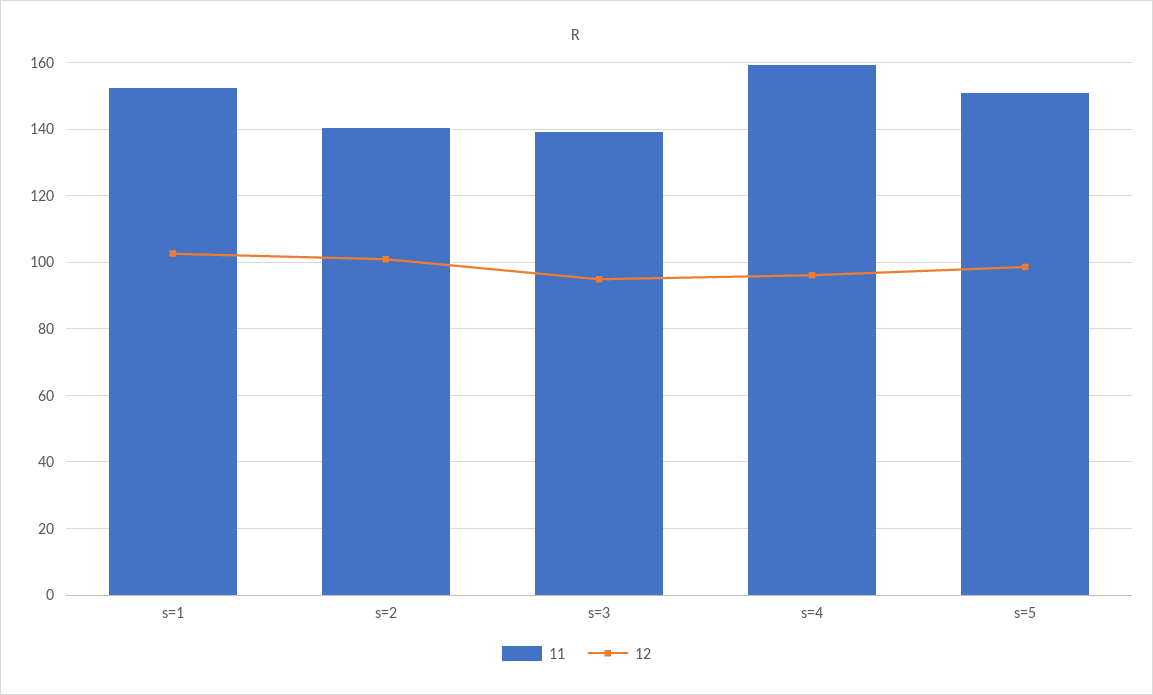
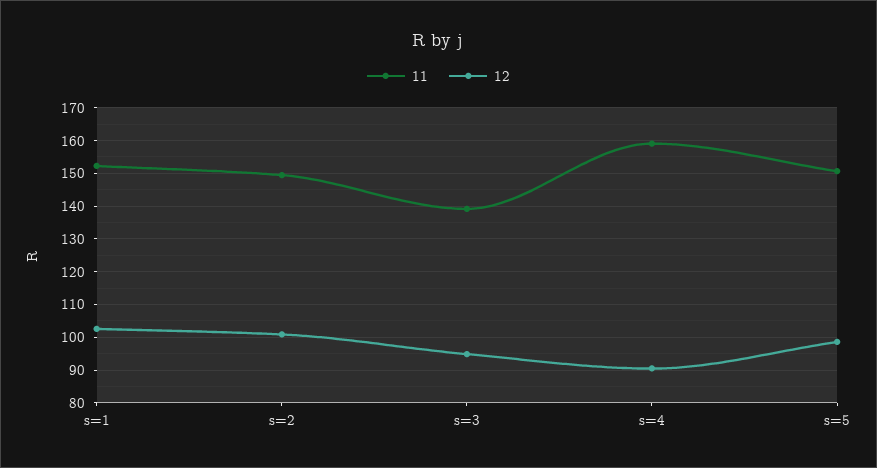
11, s=2: 140 -> 150
12, s=4: 96 -> 90

